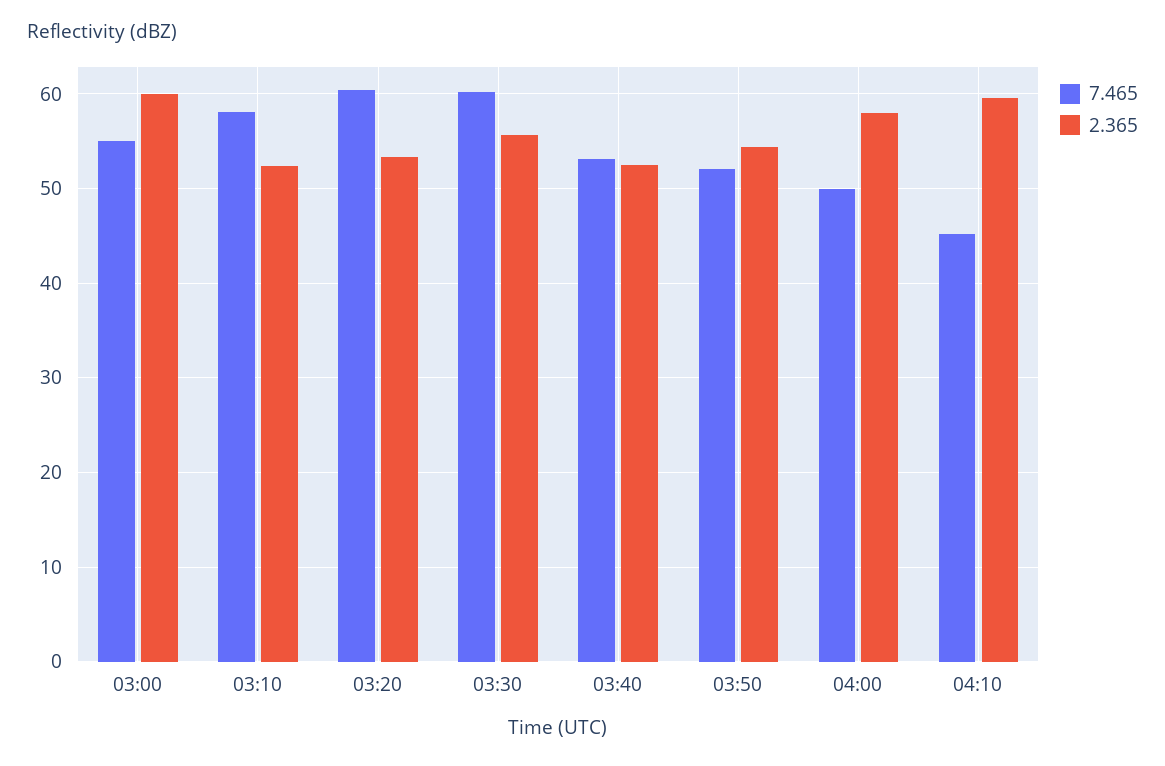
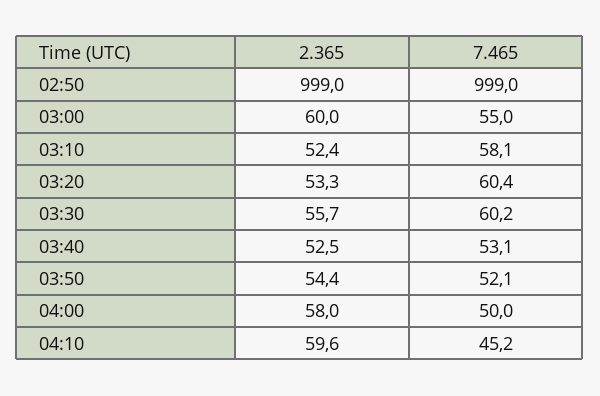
2.365, 02:50: none -> 999
7.465, 02:50: none -> 999

